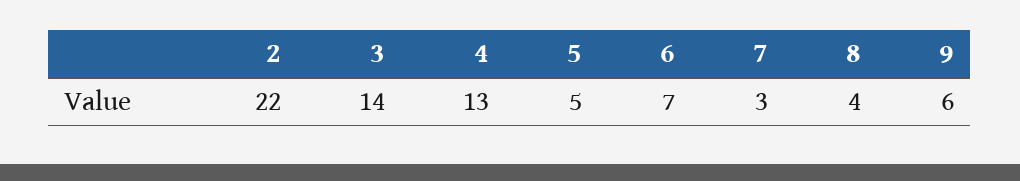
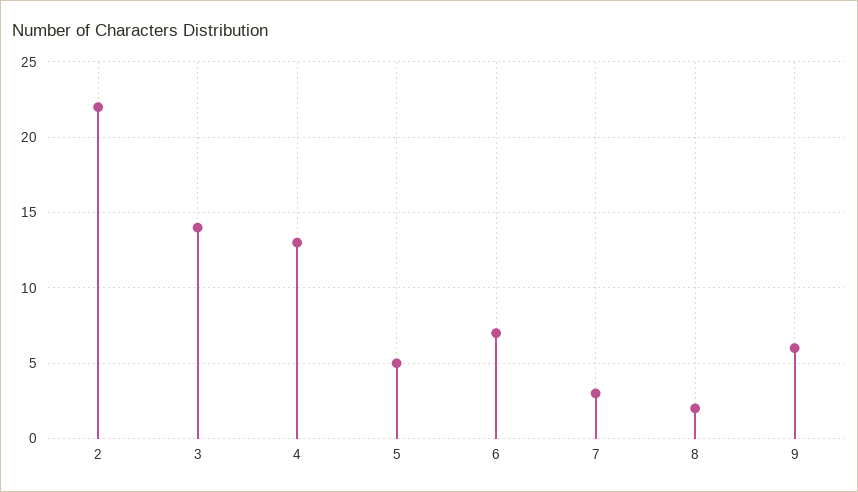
8: 4 -> 2

